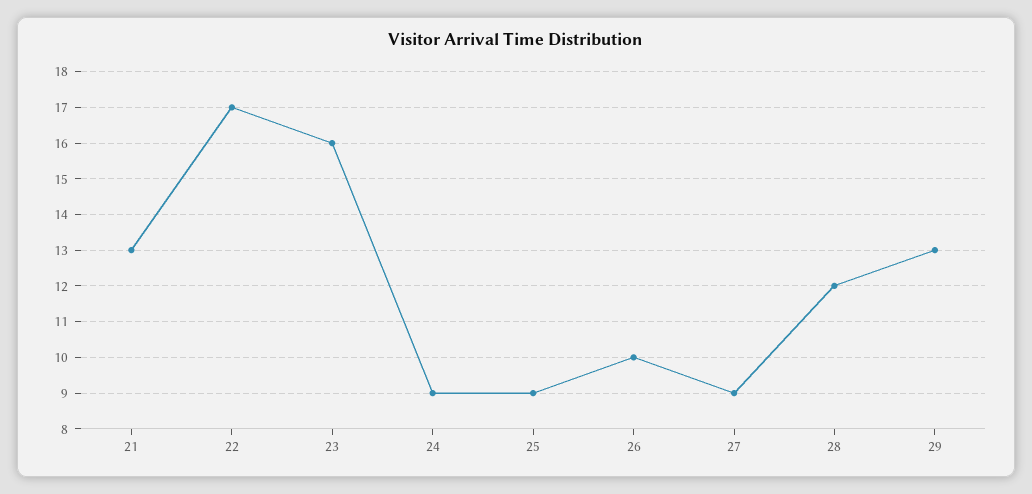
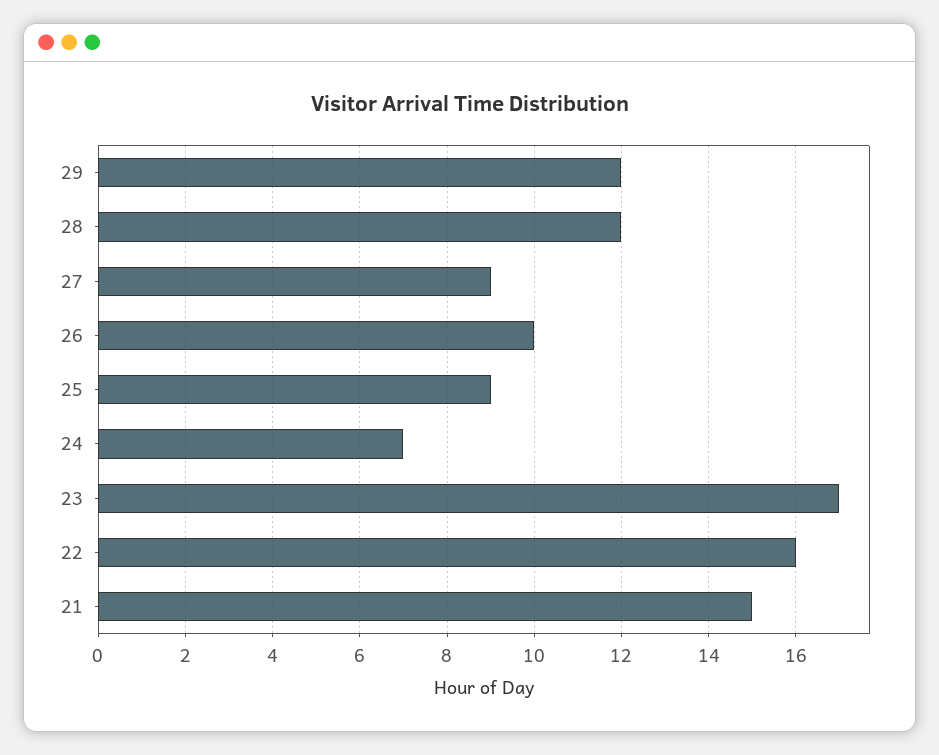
21: 13 -> 15
22: 17 -> 16
23: 16 -> 17
24: 9 -> 7
29: 13 -> 12

